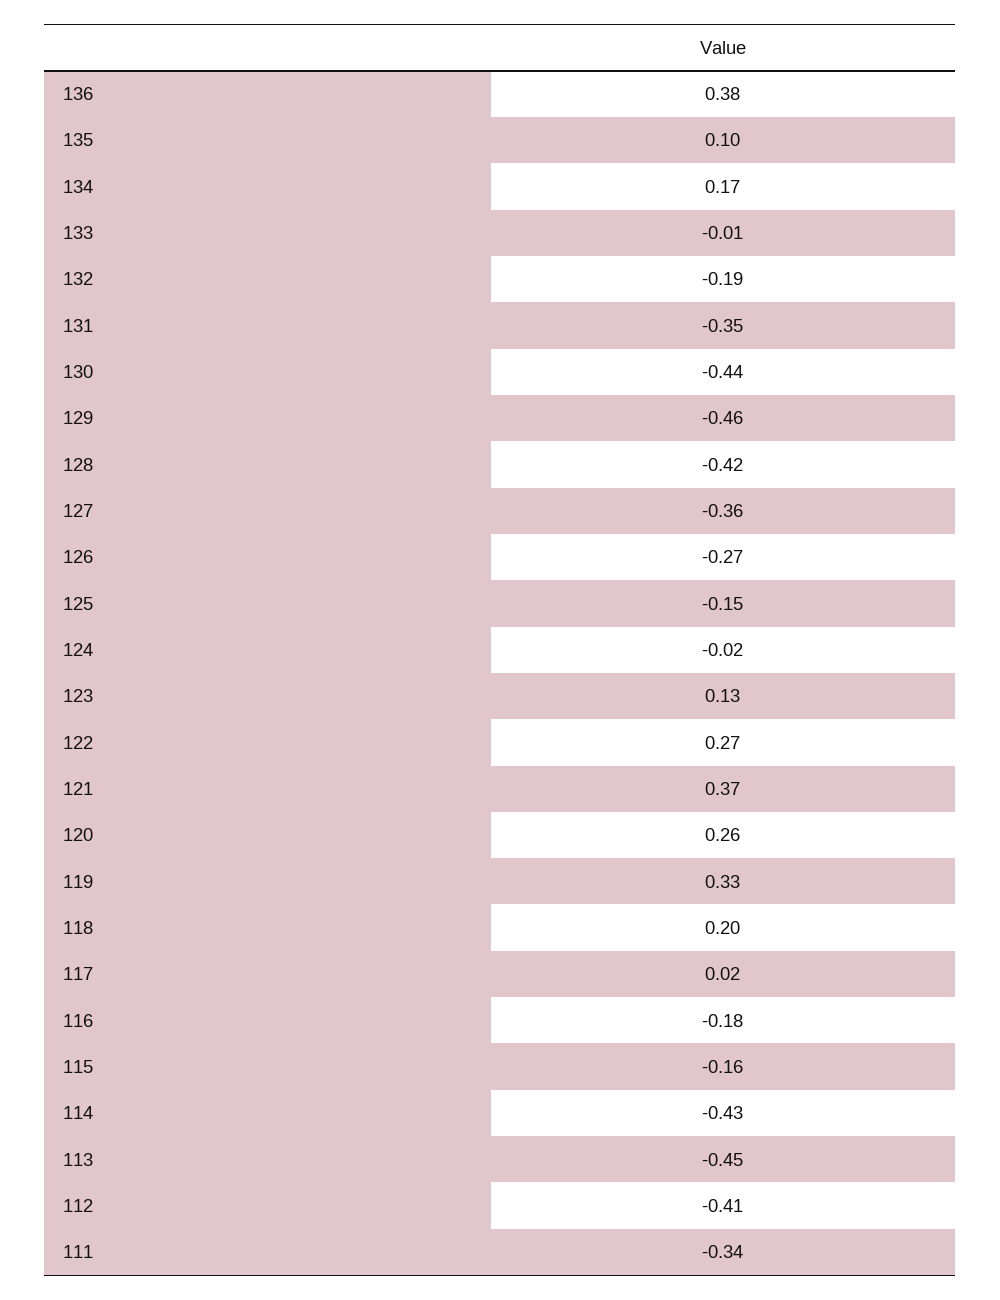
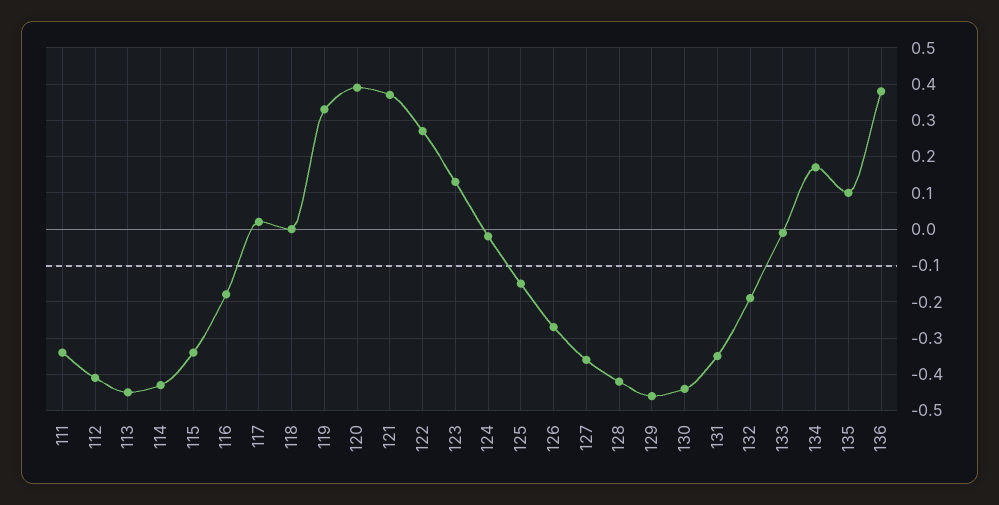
120: 0.26 -> 0.4
118: 0.2 -> 0
115: -0.16 -> -0.35

